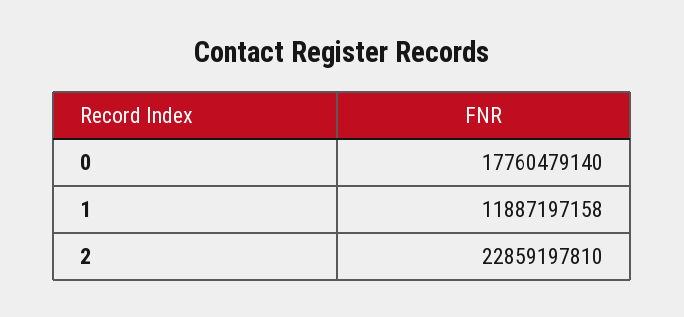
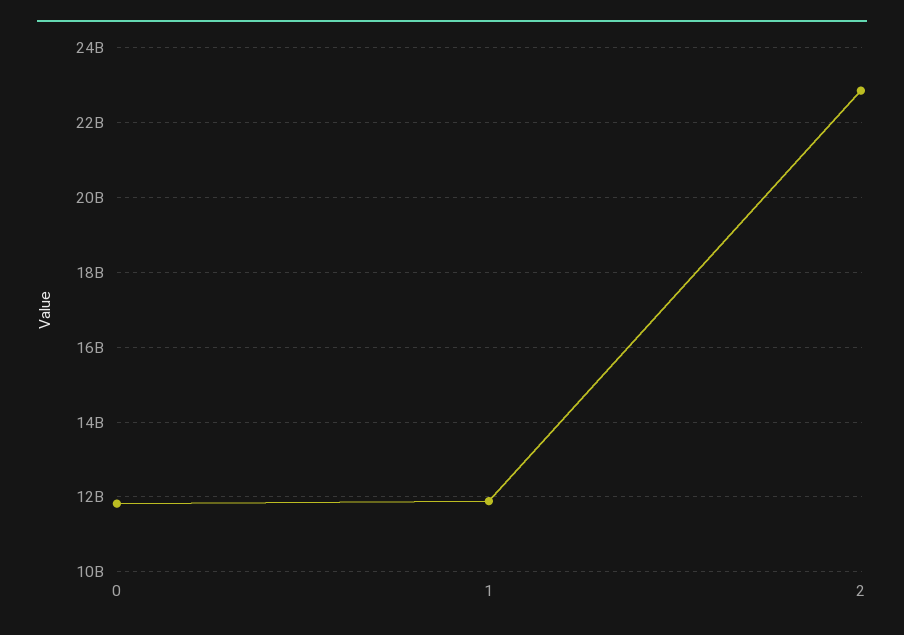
0: 17760479140 -> 11800000000

